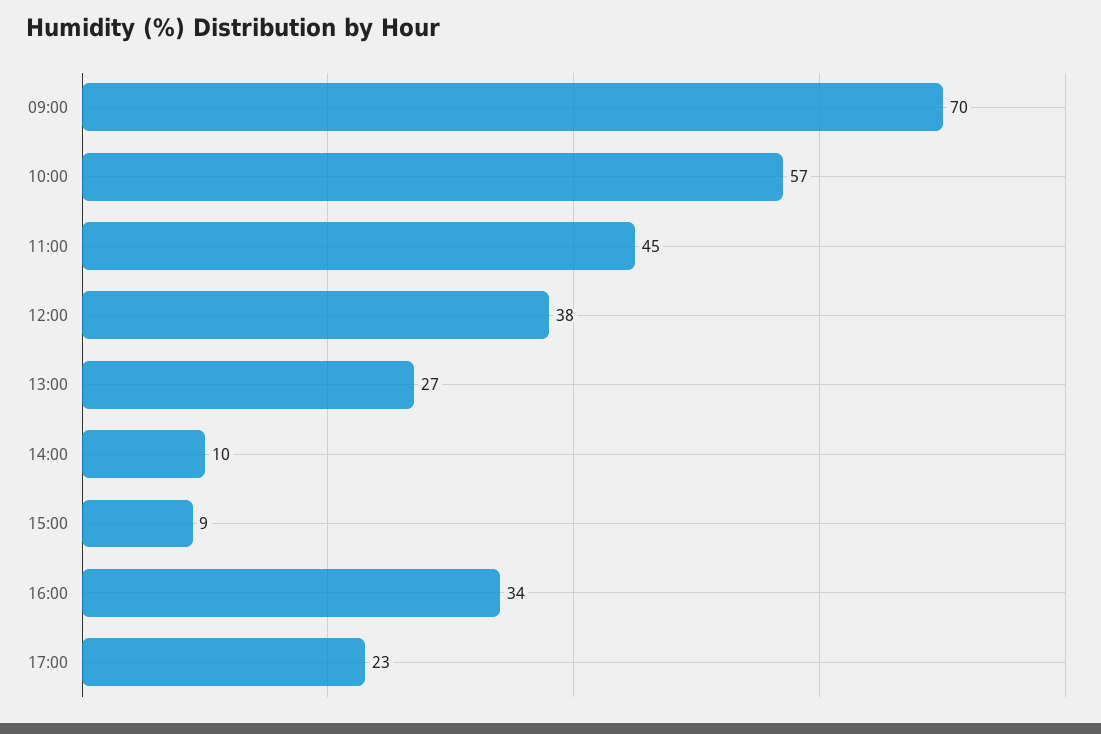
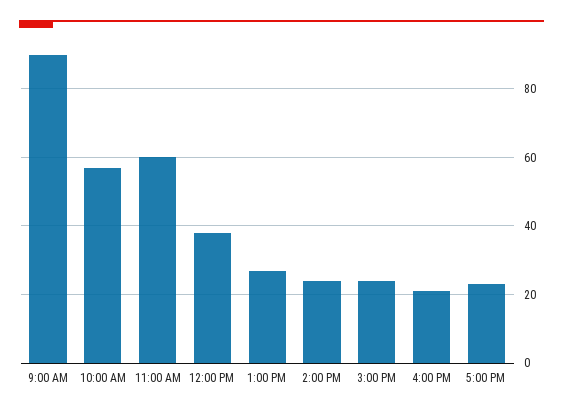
09:00: 70 -> 90
11:00: 45 -> 60
14:00: 10 -> 25
15:00: 9 -> 25
16:00: 34 -> 20

